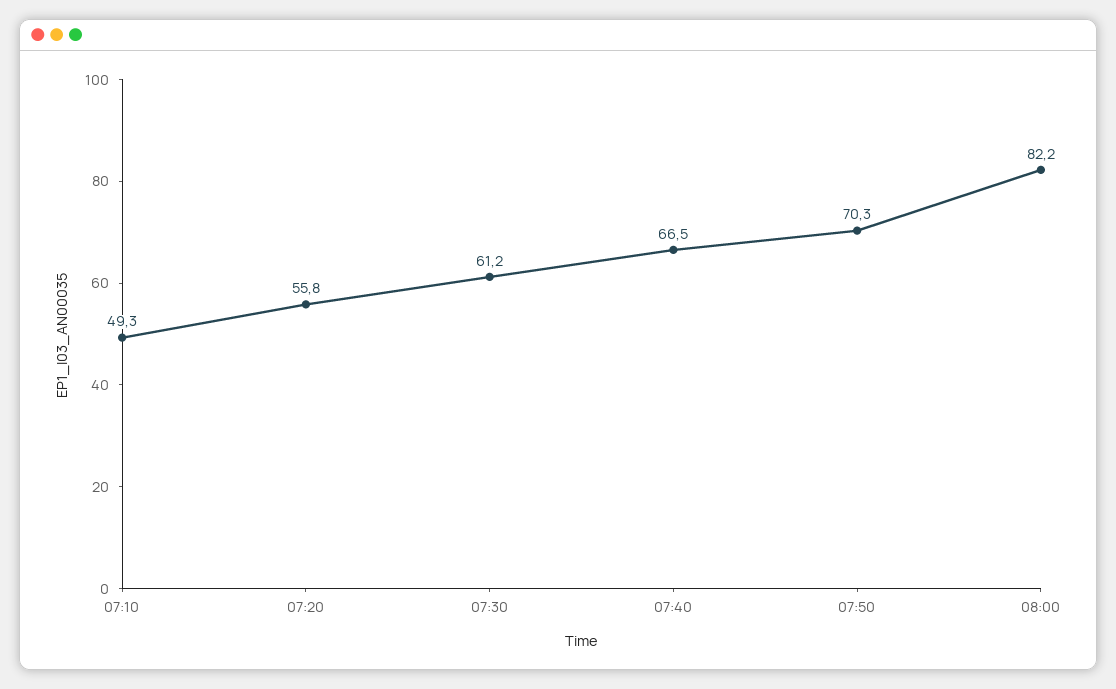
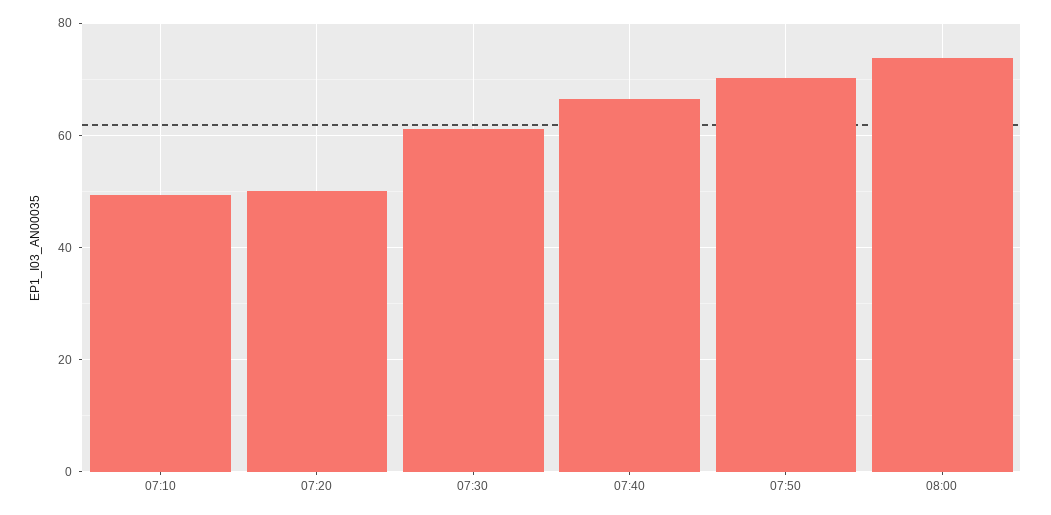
07:20: 55.8 -> 50
08:00: 82.2 -> 74

